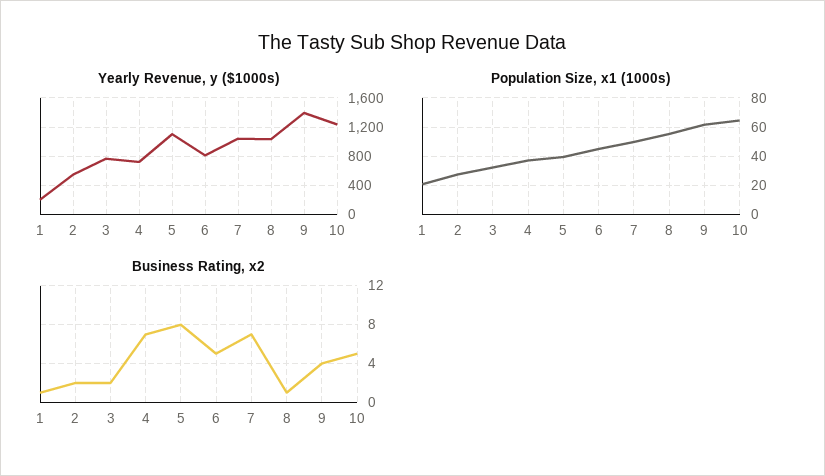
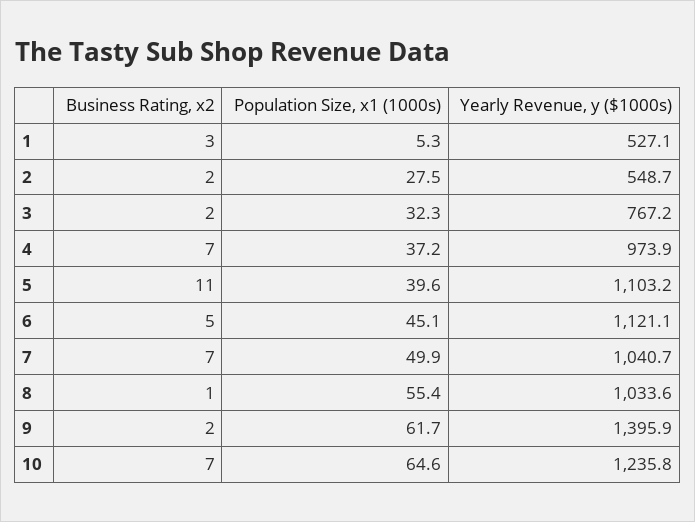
Yearly Revenue, y ($1000s), 1: 200 -> 527.1
Yearly Revenue, y ($1000s), 4: 700 -> 973.9
Yearly Revenue, y ($1000s), 6: 800 -> 1121.1
Population Size, x1 (1000s), 1: 20 -> 5.3
Business Rating, x2, 1: 1 -> 3
Business Rating, x2, 5: 8 -> 11
Business Rating, x2, 9: 4 -> 2
Business Rating, x2, 10: 5 -> 7

